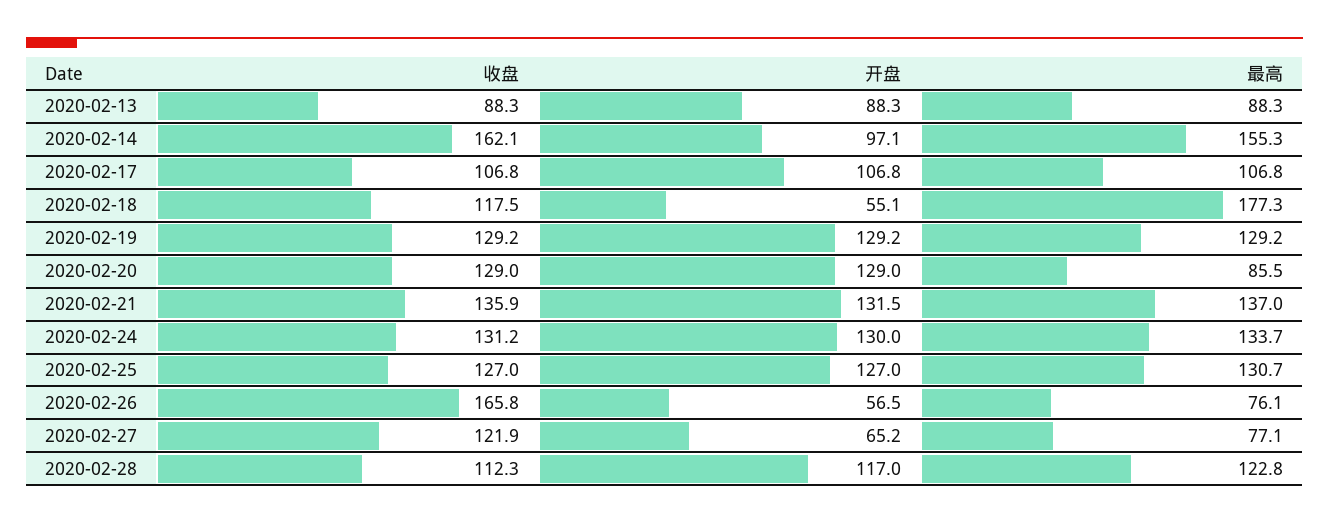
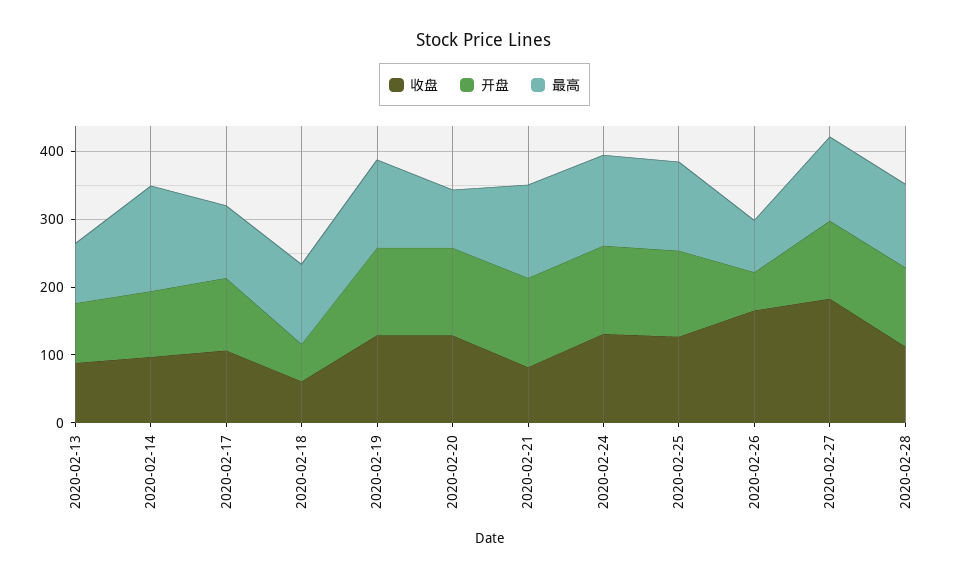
收盘, 2020-02-14: 162.1 -> 100
收盘, 2020-02-18: 117.5 -> 60
最高, 2020-02-18: 177.3 -> 120
收盘, 2020-02-21: 135.9 -> 80
收盘, 2020-02-27: 121.9 -> 180
开盘, 2020-02-27: 65.2 -> 120
最高, 2020-02-27: 77.1 -> 120

